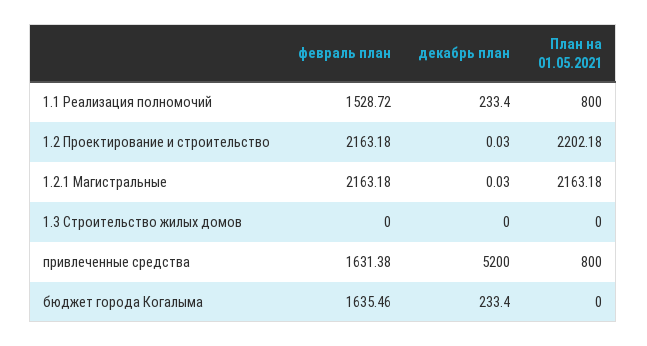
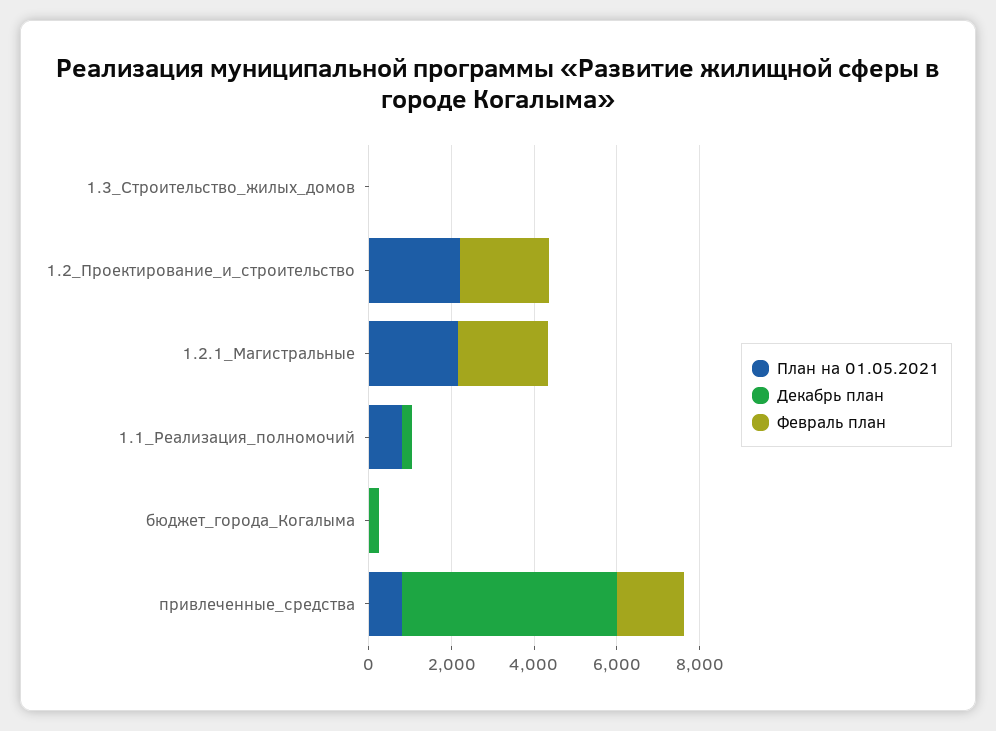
февраль план, 1.1 Реализация полномочий: 1528.72 -> 0
февраль план, бюджет города Когалыма: 1635.46 -> 0

